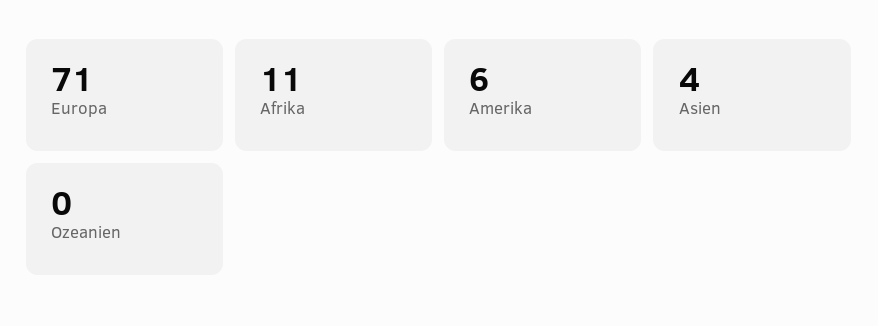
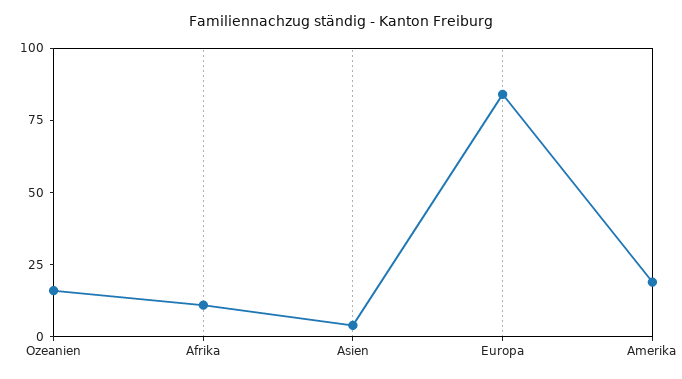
Europa: 71 -> 85
Amerika: 6 -> 20
Ozeanien: 0 -> 15

